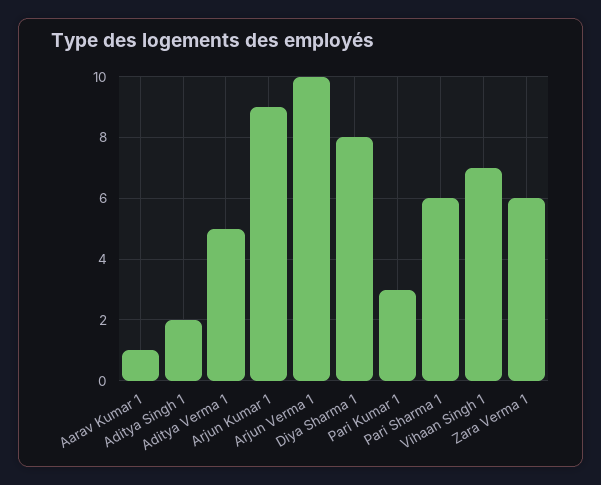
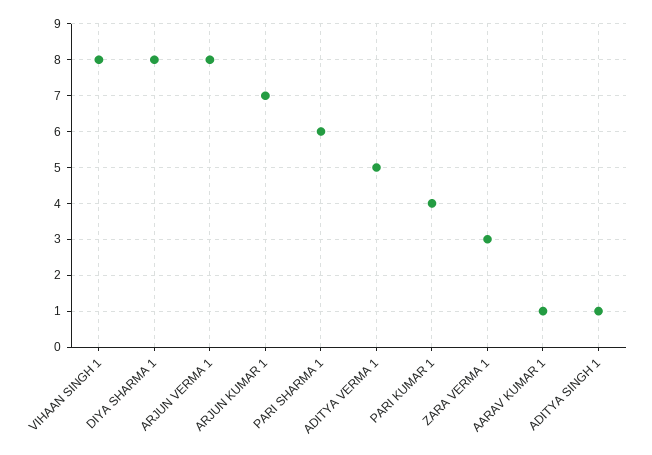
Aditya Singh 1: 2 -> 1
Arjun Kumar 1: 9 -> 7
Arjun Verma 1: 10 -> 8
Pari Kumar 1: 3 -> 4
Vihaan Singh 1: 7 -> 8
Zara Verma 1: 6 -> 3

